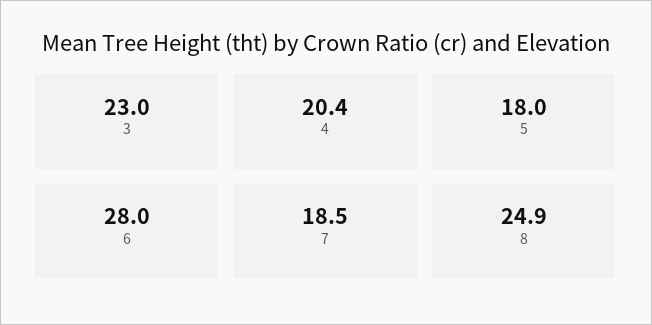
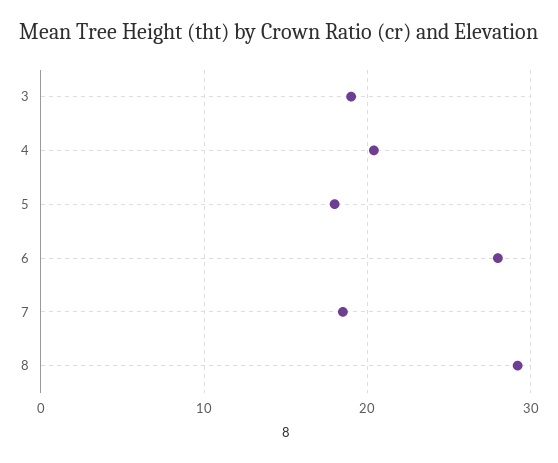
3: 23 -> 19
8: 24.9 -> 29

